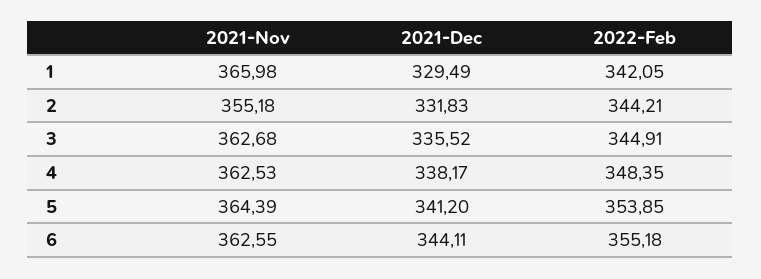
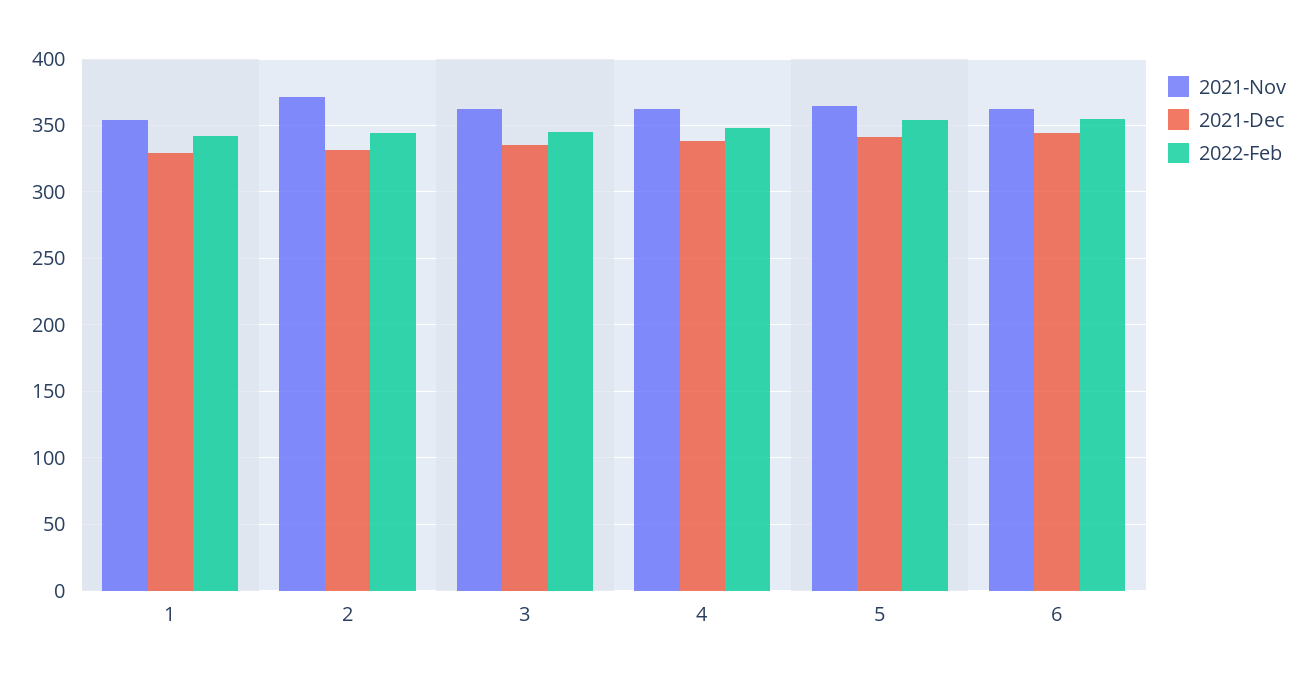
2021-Nov, 1: 365.98 -> 355
2021-Nov, 2: 355.18 -> 370

